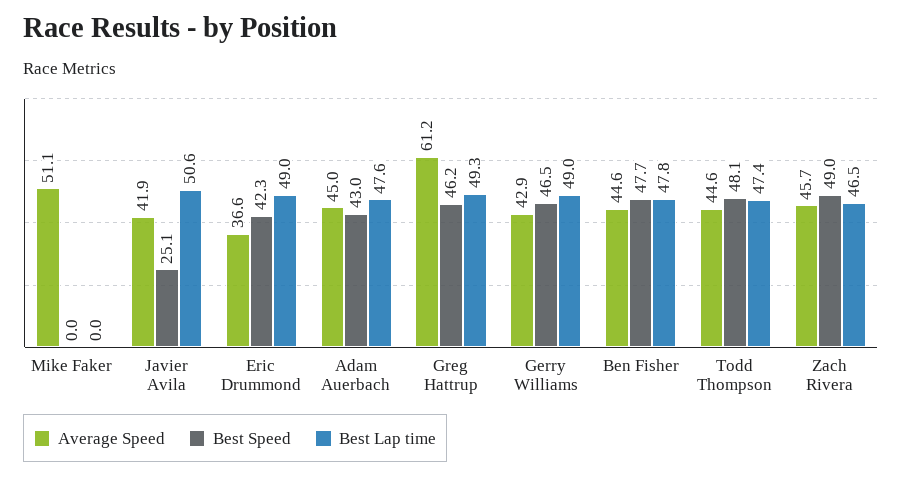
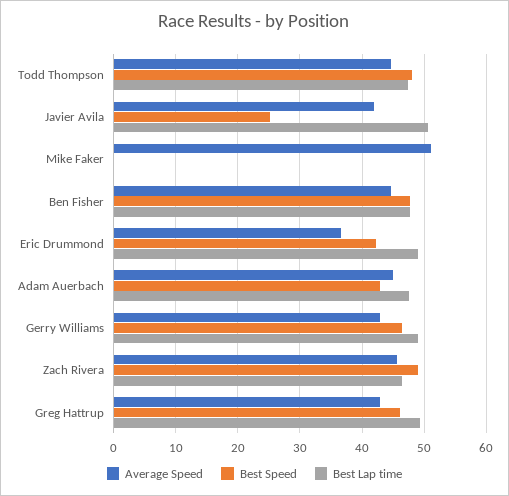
Average Speed, Greg Hattrup: 61.2 -> 43

